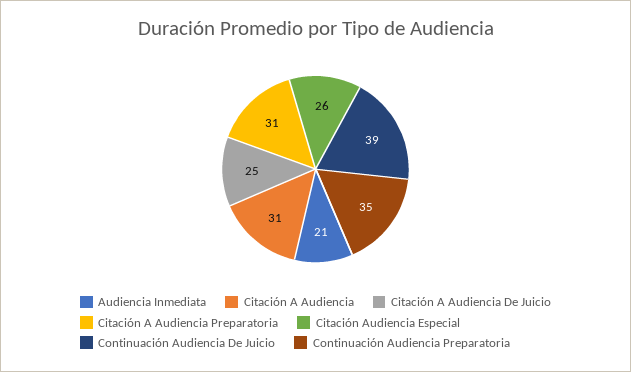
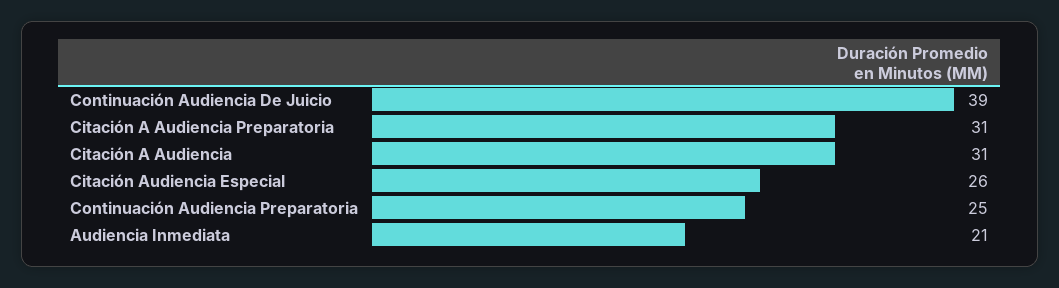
Citación A Audiencia De Juicio: 25 -> none
Continuación Audiencia Preparatoria: 35 -> 25

